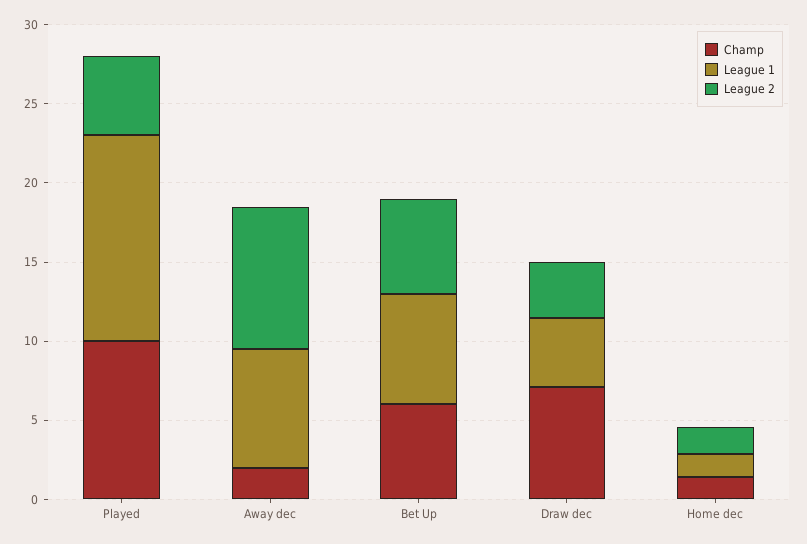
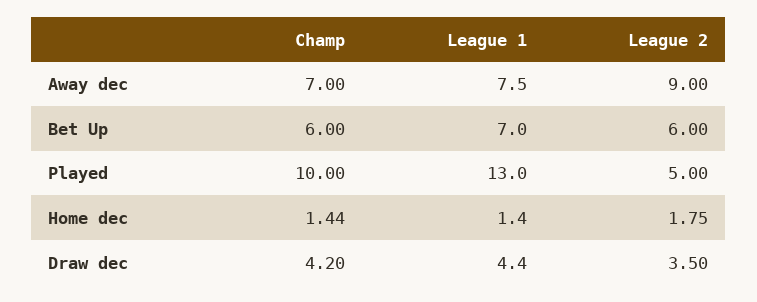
Champ, Away dec: 2 -> 7
Champ, Draw dec: 7 -> 4.2

